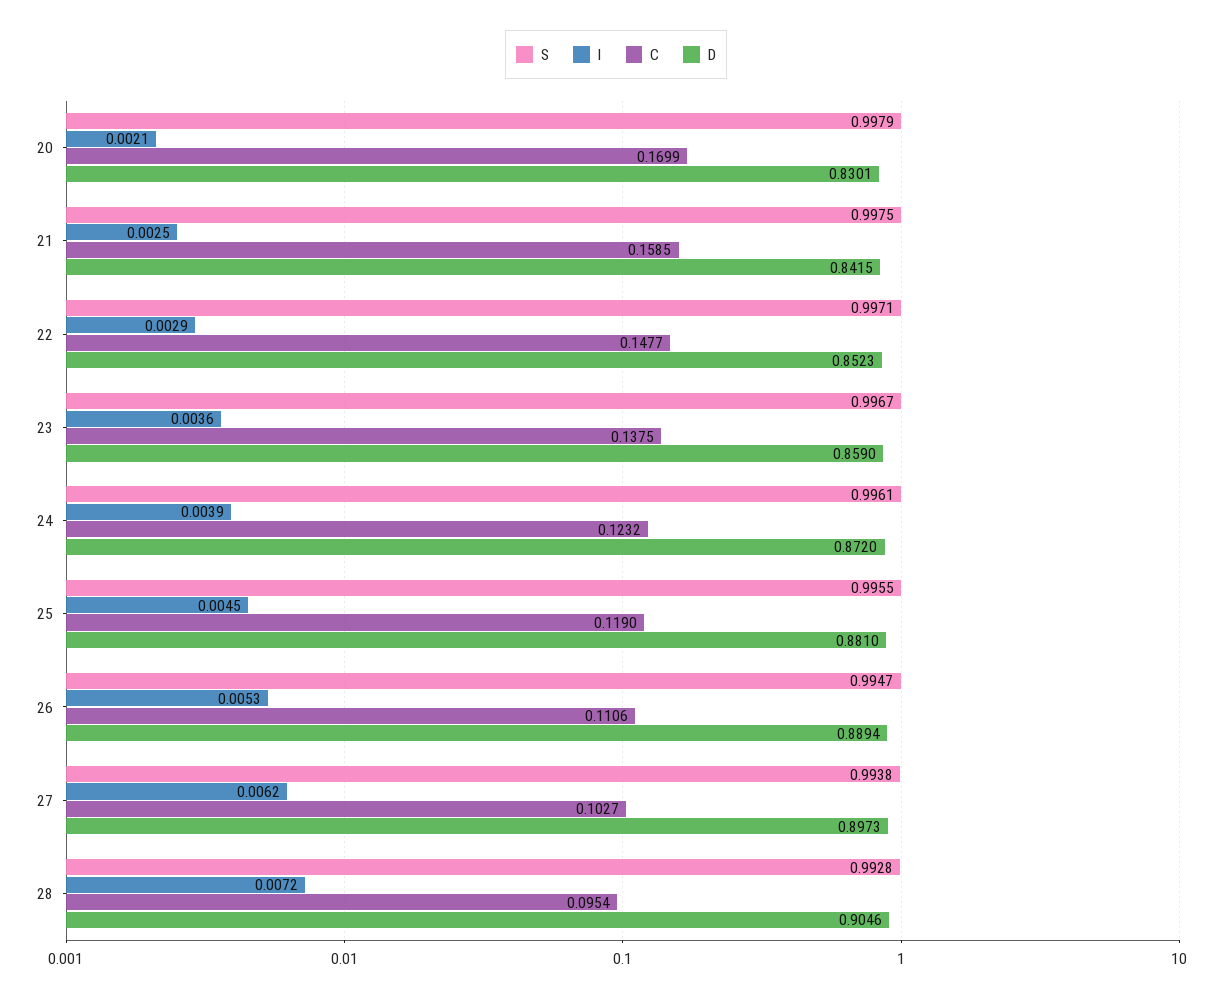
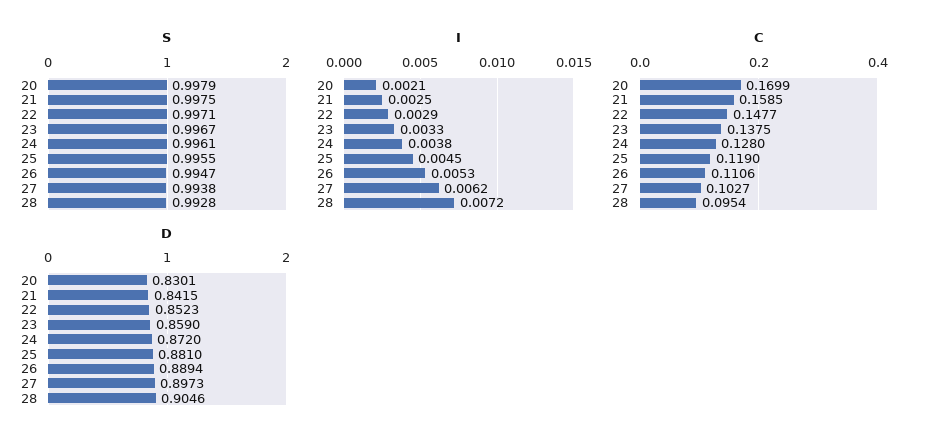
I, 23: 0.0036 -> 0.0033
I, 24: 0.0039 -> 0.0038
C, 24: 0.1232 -> 0.128

